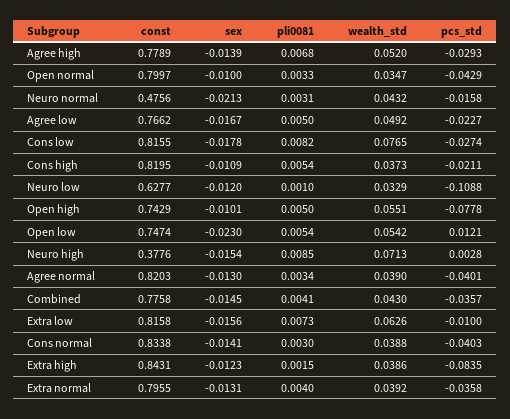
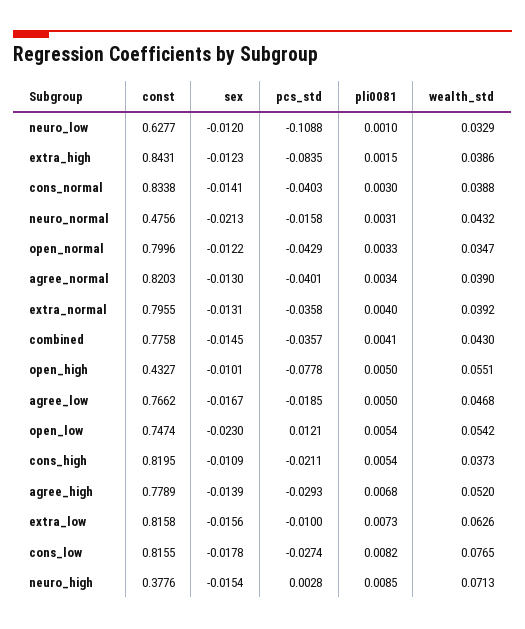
const, Open normal: 0.7997 -> 0.7996
sex, Open normal: -0.01 -> -0.0122
wealth_std, Agree low: 0.0492 -> 0.0468
pcs_std, Agree low: -0.0227 -> -0.0185
const, Open high: 0.7429 -> 0.4327

